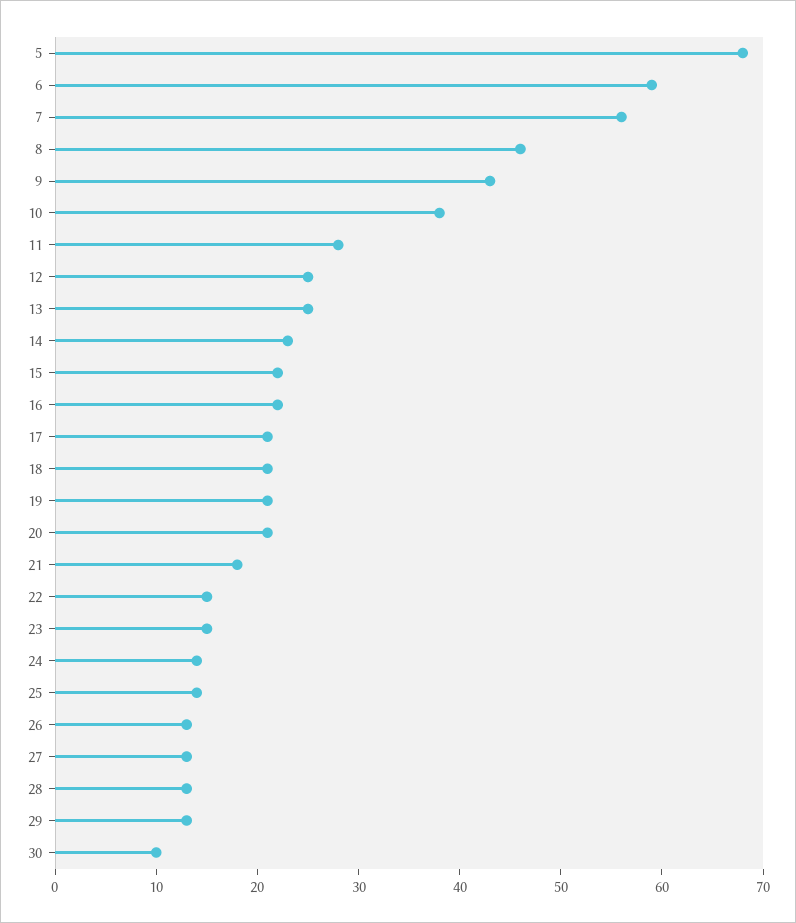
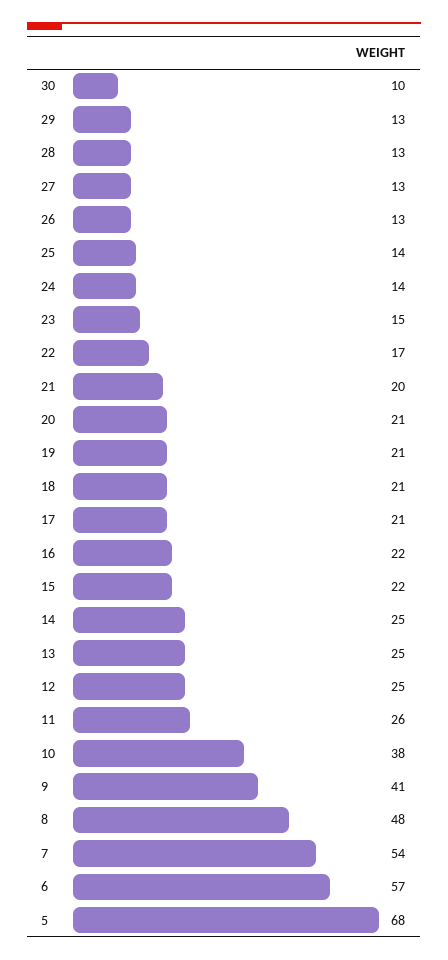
6: 59 -> 57
7: 56 -> 54
8: 46 -> 48
9: 43 -> 41
11: 28 -> 26
14: 23 -> 25
21: 18 -> 20
22: 15 -> 17

